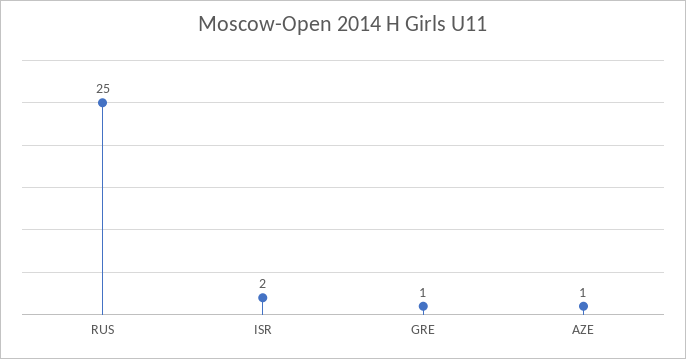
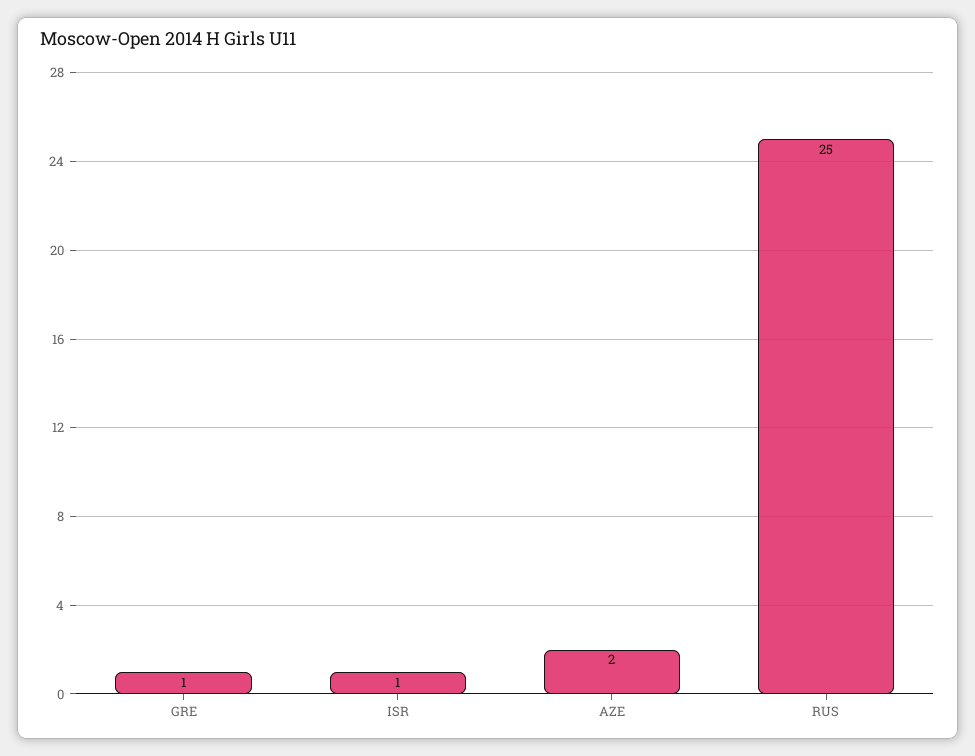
ISR: 2 -> 1
AZE: 1 -> 2

